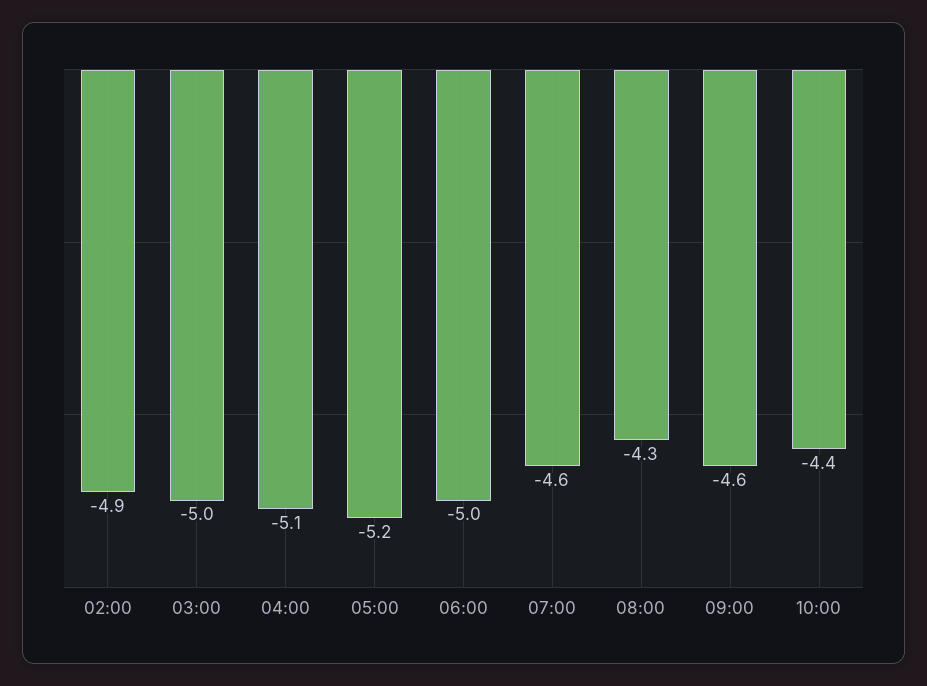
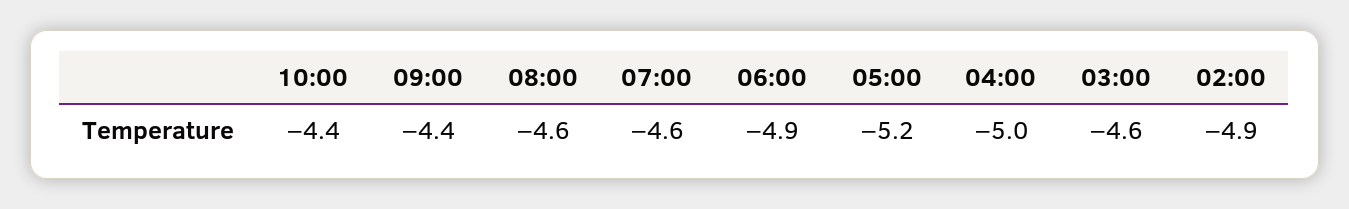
03:00: -5 -> -4.6
04:00: -5.1 -> -5
06:00: -5 -> -4.9
08:00: -4.3 -> -4.6
09:00: -4.6 -> -4.4

